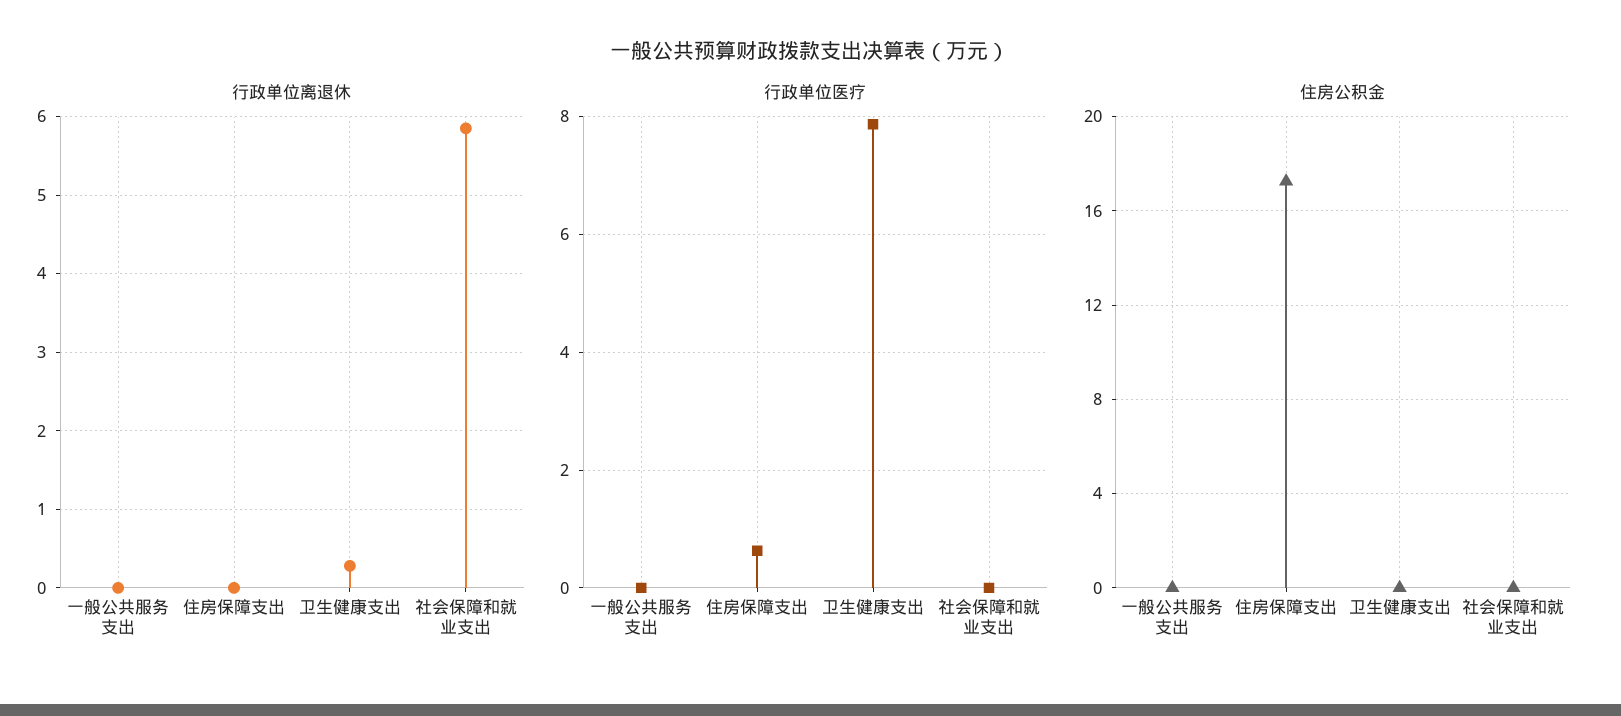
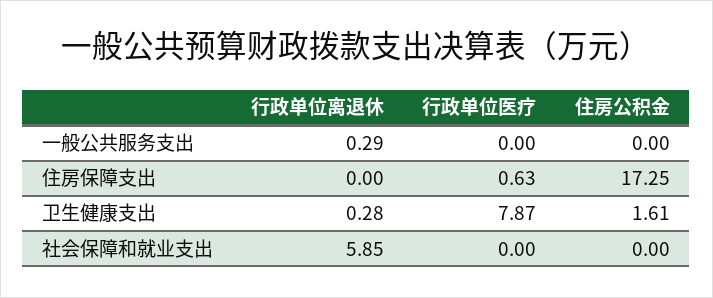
行政单位离退休, 一般公共服务支出: 0 -> 0.29
住房公积金, 卫生健康支出: 0 -> 1.61

